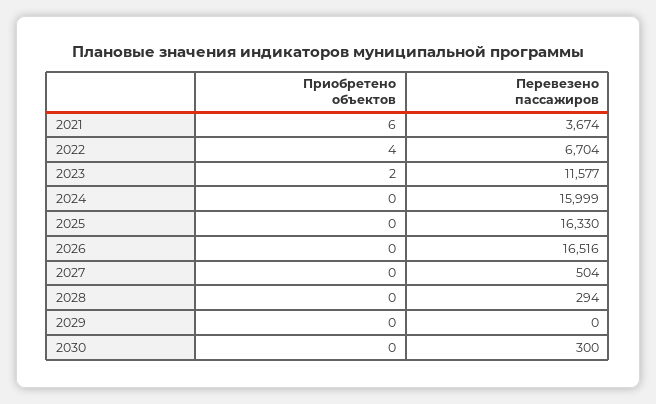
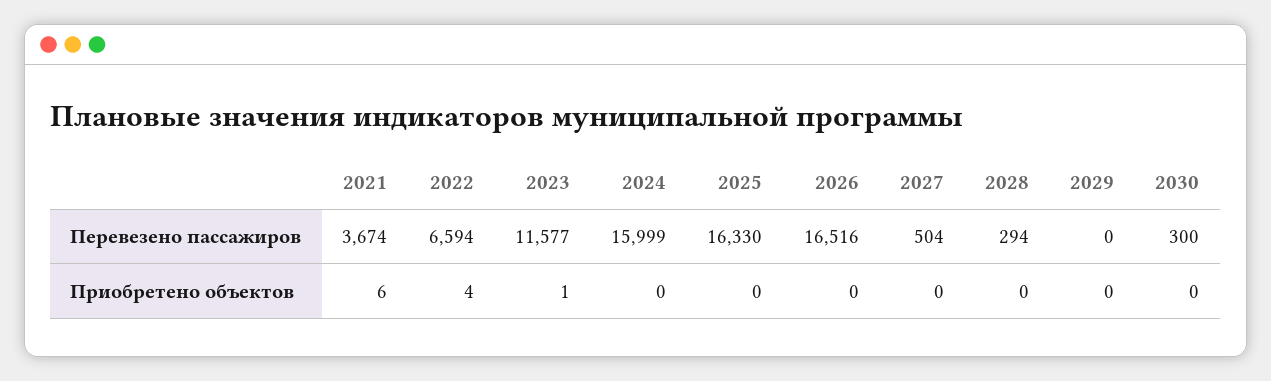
Перевезено пассажиров, 2022: 6704 -> 6594
Приобретено объектов, 2023: 2 -> 1

